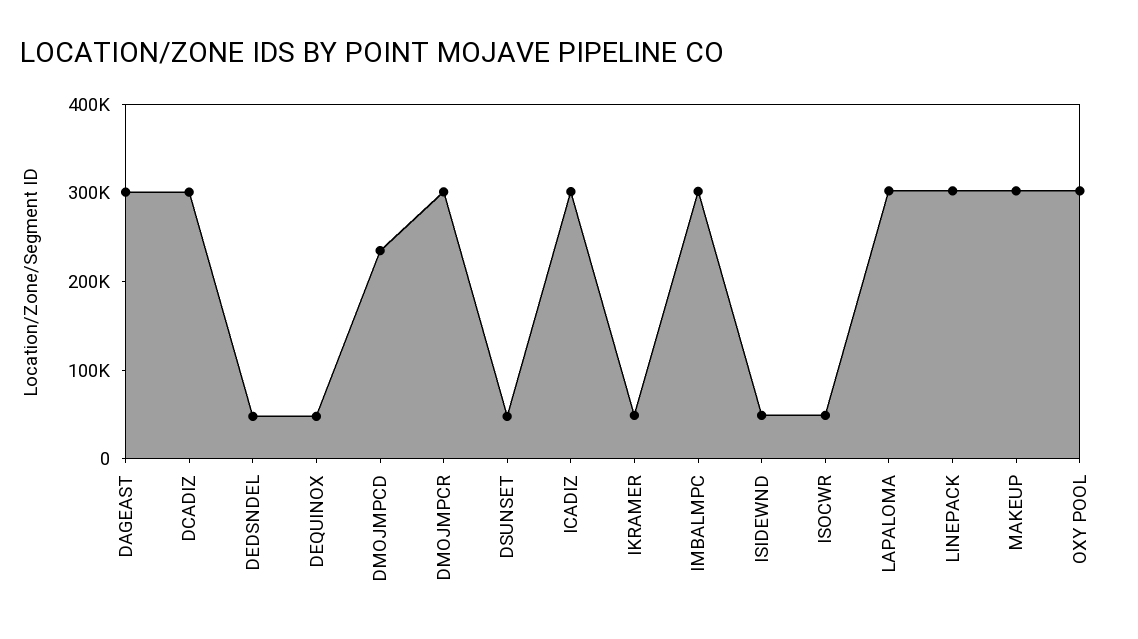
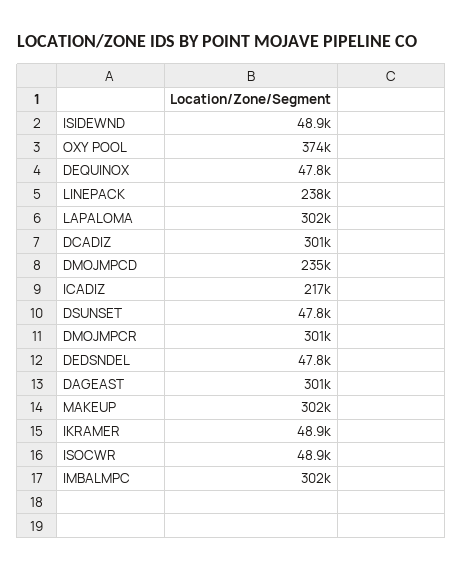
ICADIZ: 300000 -> 217000
LINEPACK: 300000 -> 238000
OXY POOL: 300000 -> 374000

